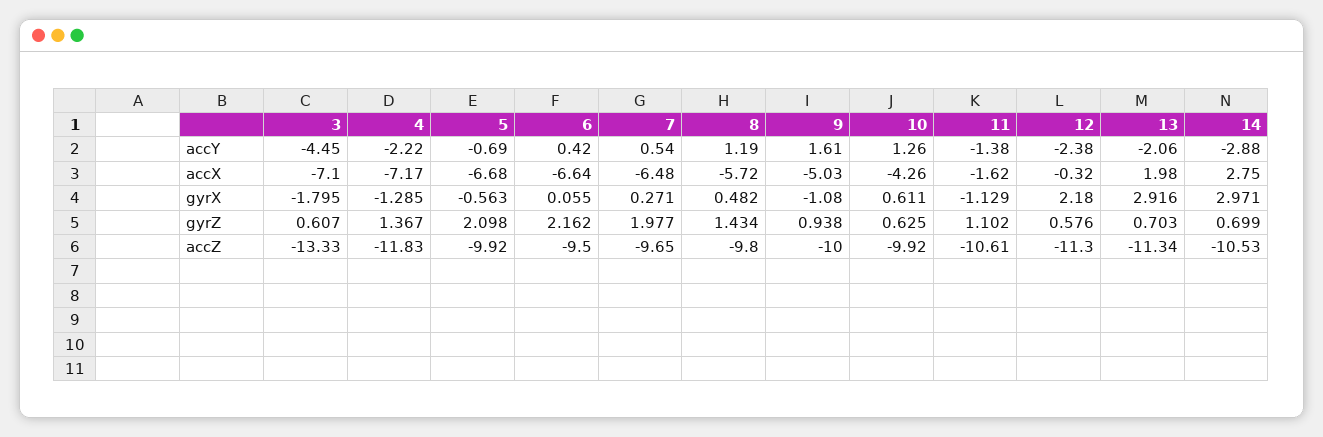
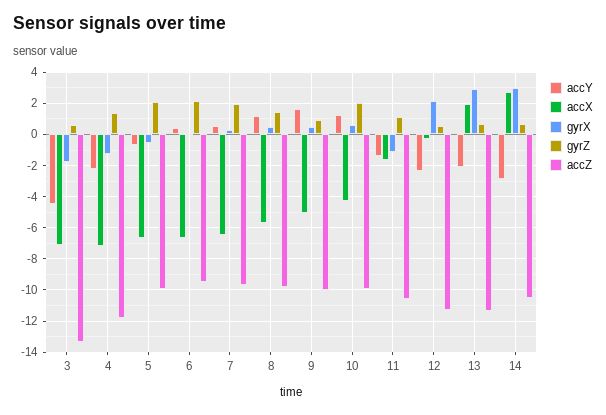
gyrX, 9: -1.08 -> 0.5
gyrZ, 10: 0.625 -> 2

